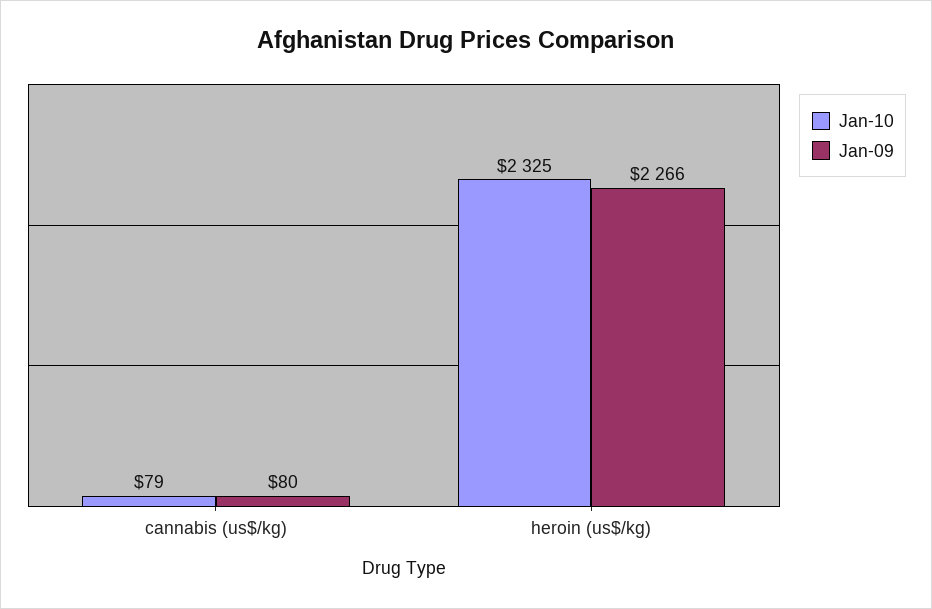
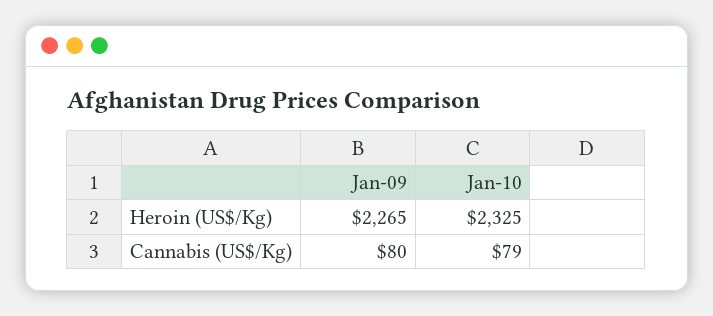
Jan-09, heroin (us$/kg): 2266 -> 2265

